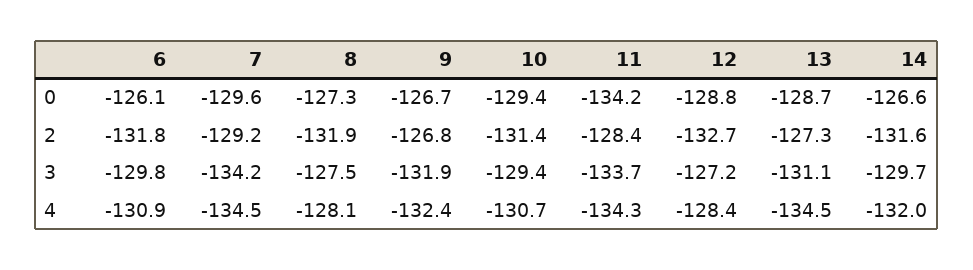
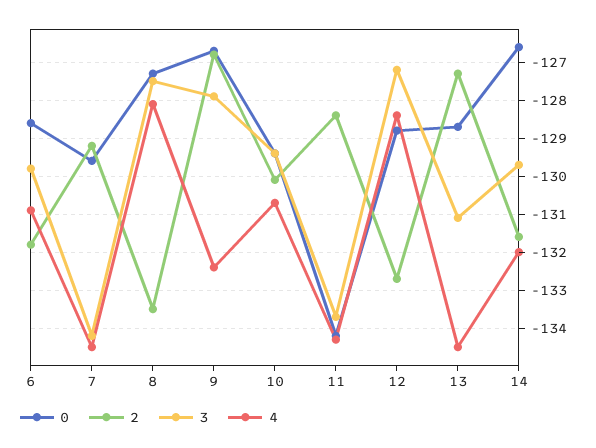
0, 6: -126.1 -> -128.5
2, 8: -131.9 -> -133.5
2, 10: -131.4 -> -130
3, 9: -131.9 -> -128

